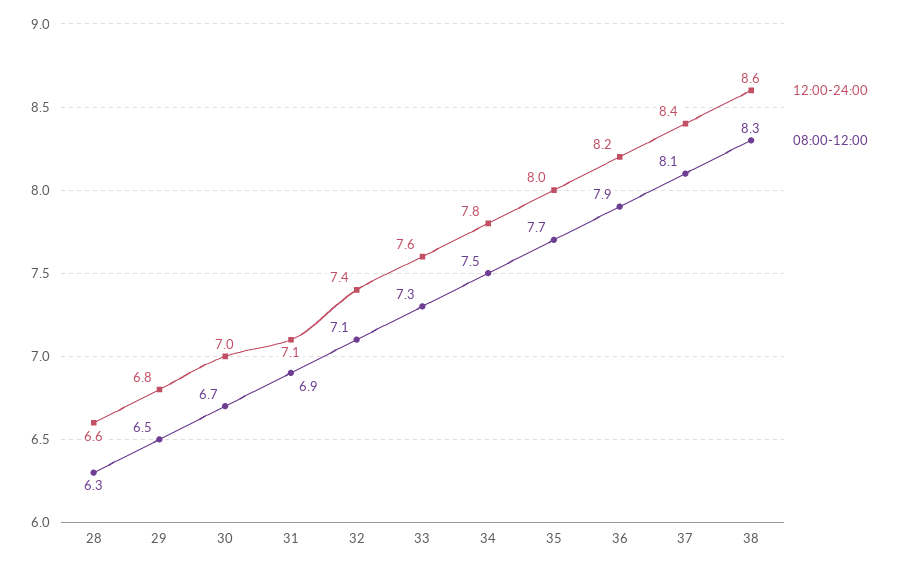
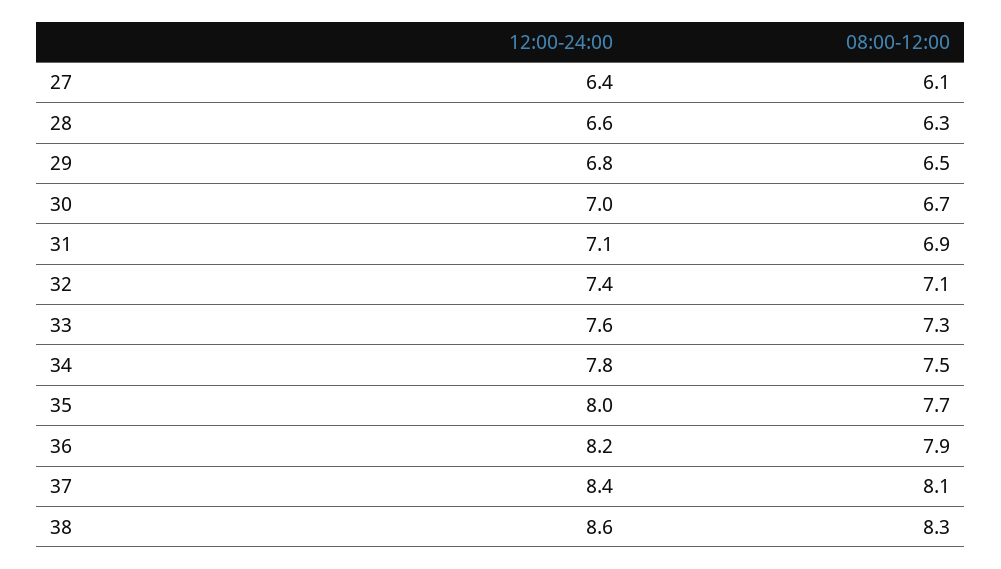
12:00-24:00, 27: none -> 6.4
08:00-12:00, 27: none -> 6.1

